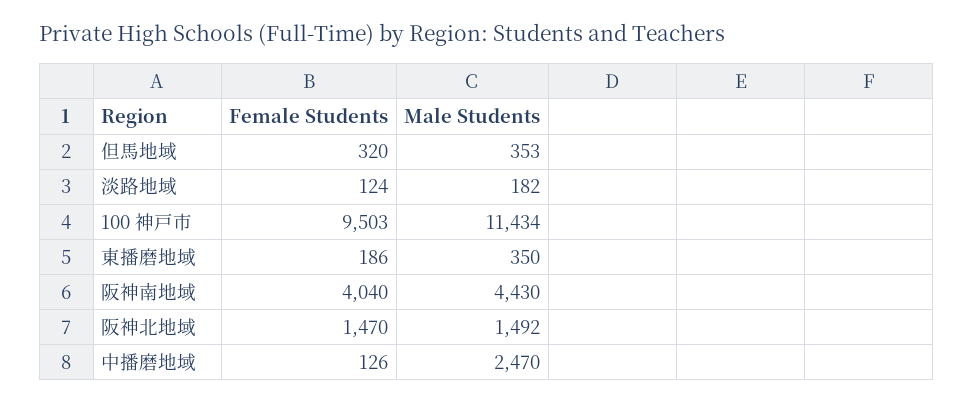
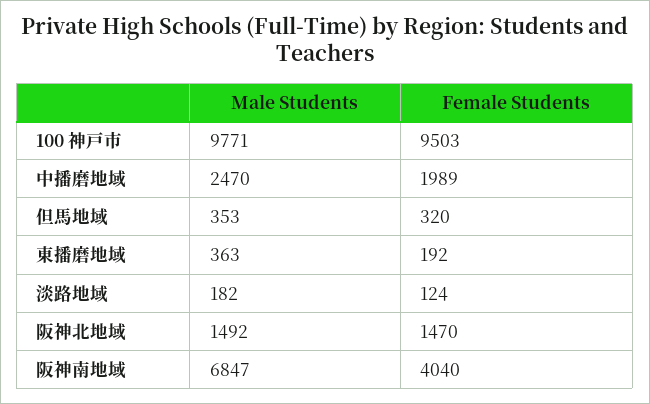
Male Students, 100 神戸市: 11434 -> 9771
Female Students, 東播磨地域: 186 -> 192
Male Students, 東播磨地域: 350 -> 363
Male Students, 阪神南地域: 4430 -> 6847
Female Students, 中播磨地域: 126 -> 1989

